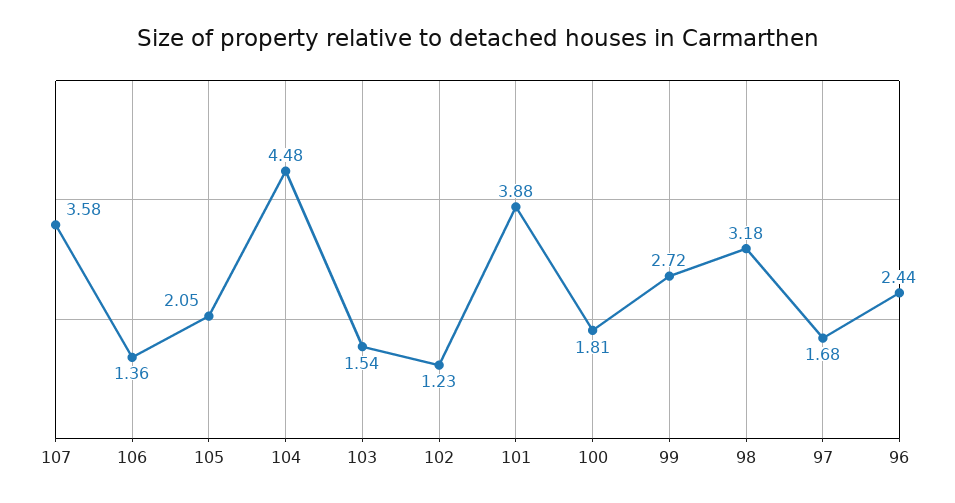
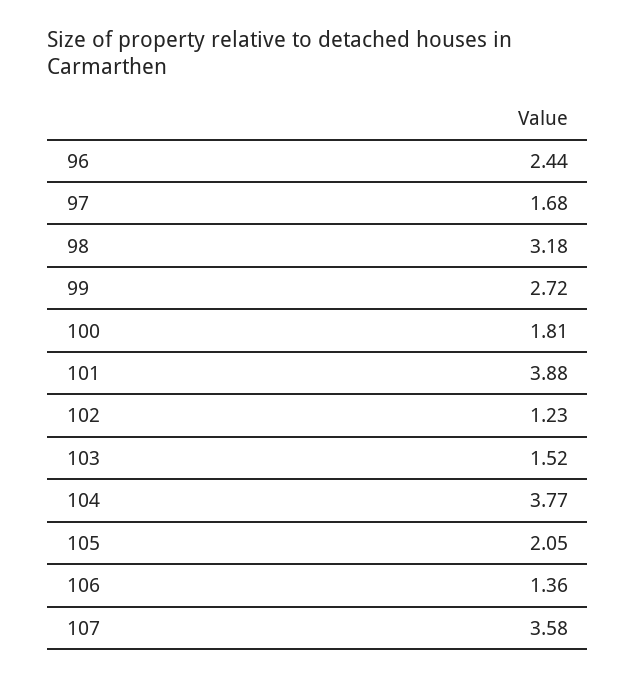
104: 4.48 -> 3.77
103: 1.54 -> 1.52

